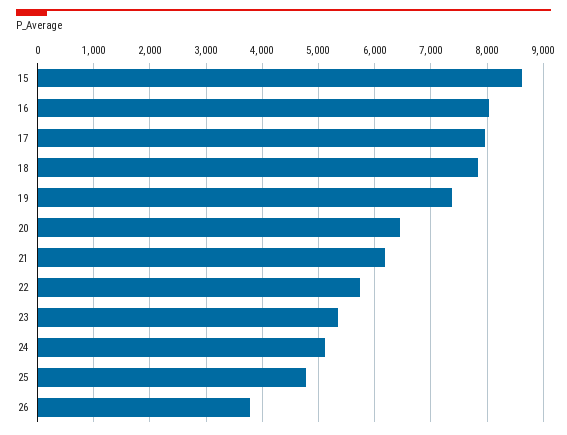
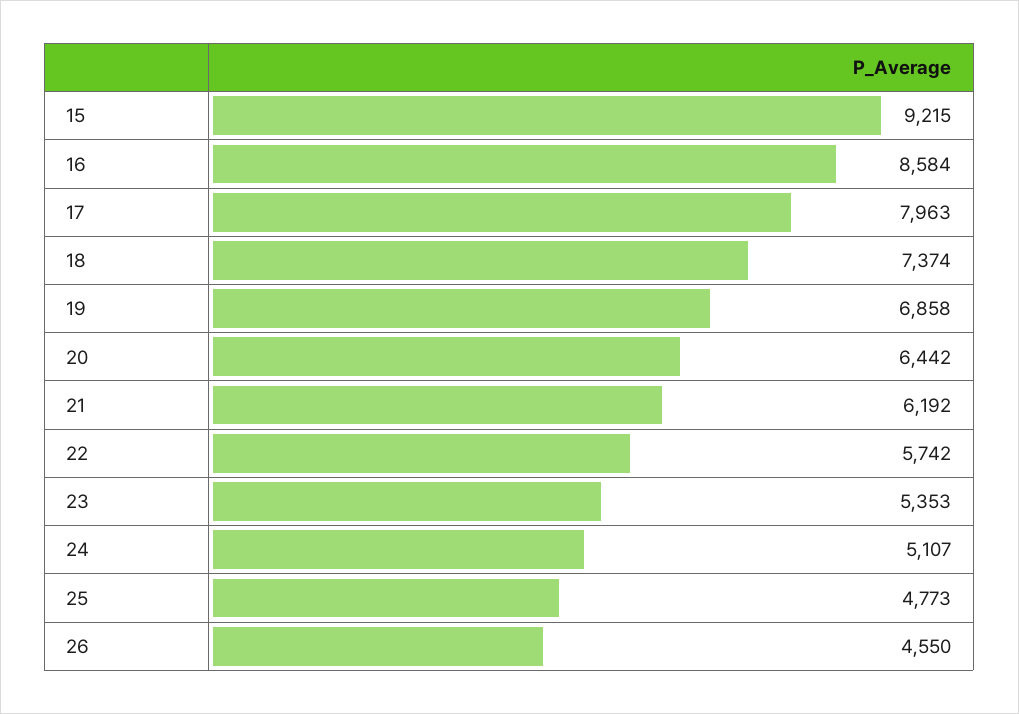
15: 8600 -> 9215
16: 8000 -> 8584
18: 7800 -> 7374
19: 7400 -> 6858
26: 3800 -> 4550

